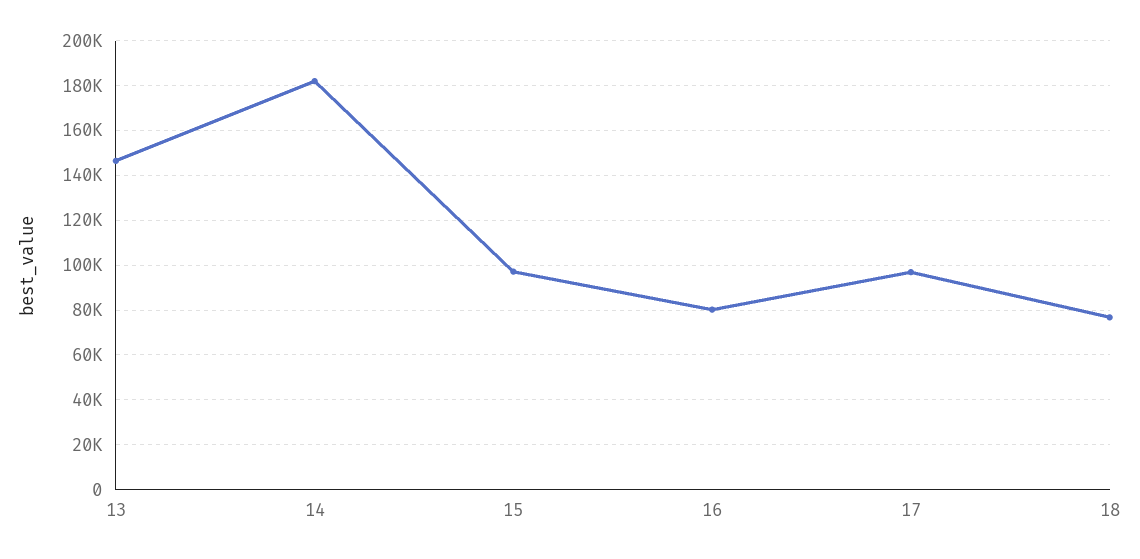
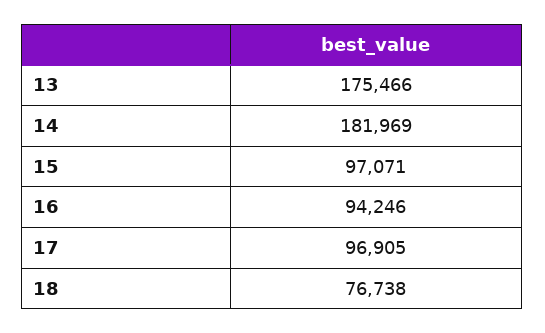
13: 145000 -> 175466
16: 80000 -> 94246

